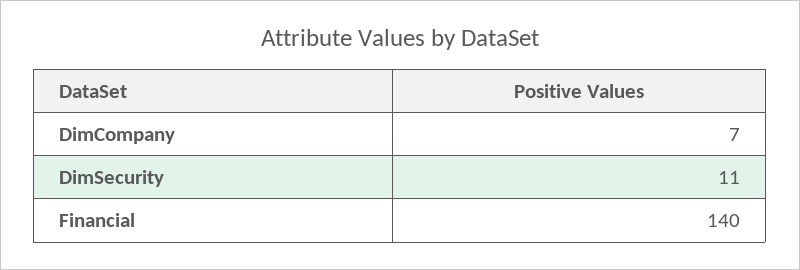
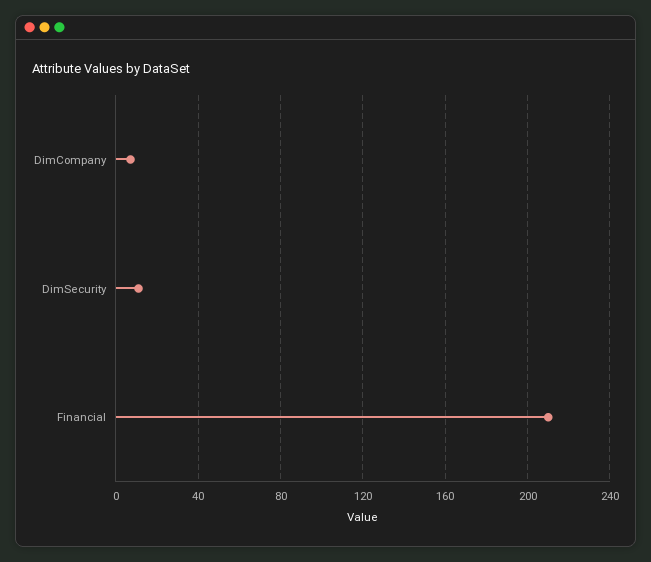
Financial: 140 -> 210

